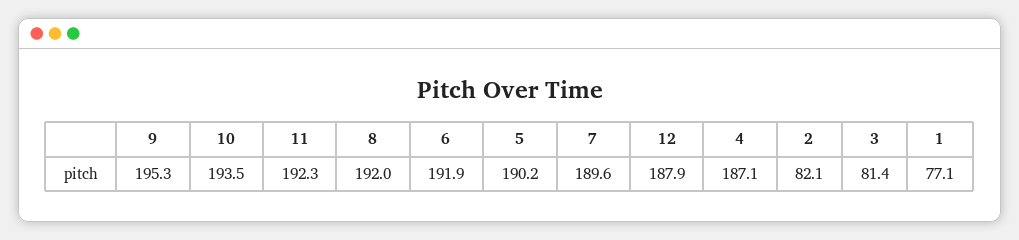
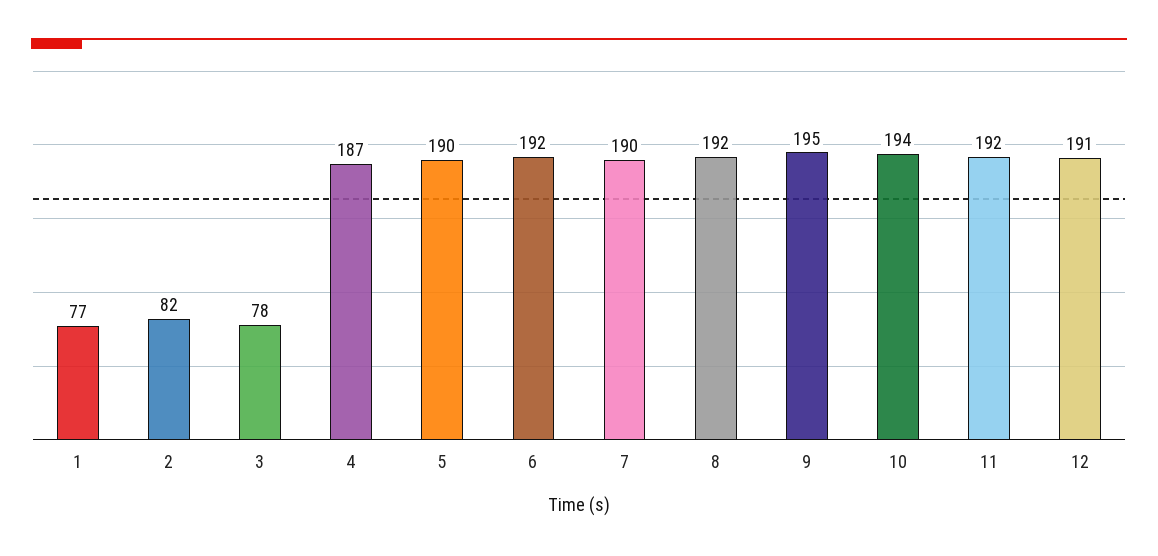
12: 187.9 -> 191
3: 81.4 -> 78

